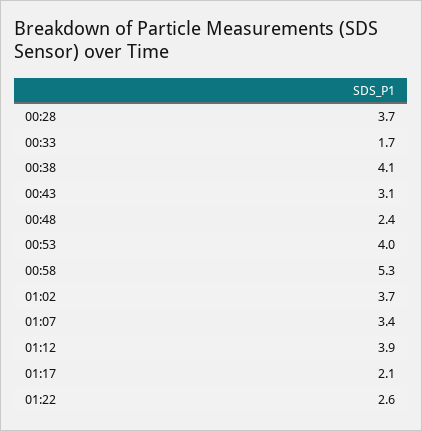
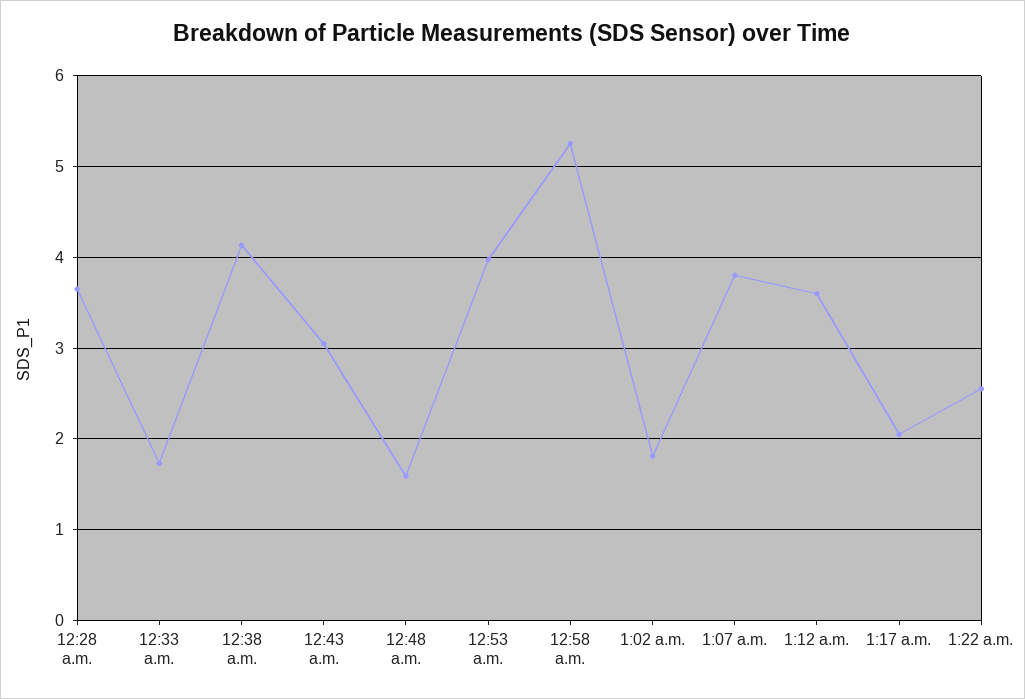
00:48: 2.4 -> 1.6
01:02: 3.7 -> 1.8
01:07: 3.4 -> 3.8
01:12: 3.9 -> 3.6

